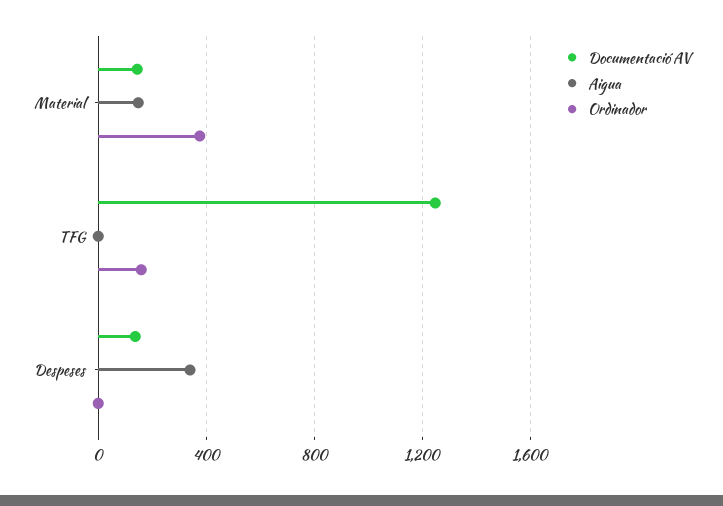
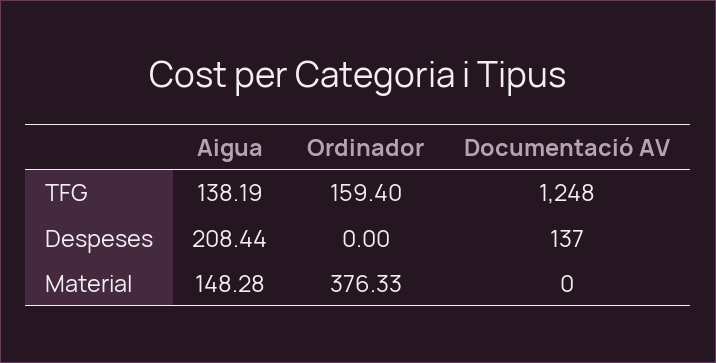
Documentació AV, Material: 150 -> 0
Aigua, TFG: 0 -> 138.19
Aigua, Despeses: 350 -> 208.44

